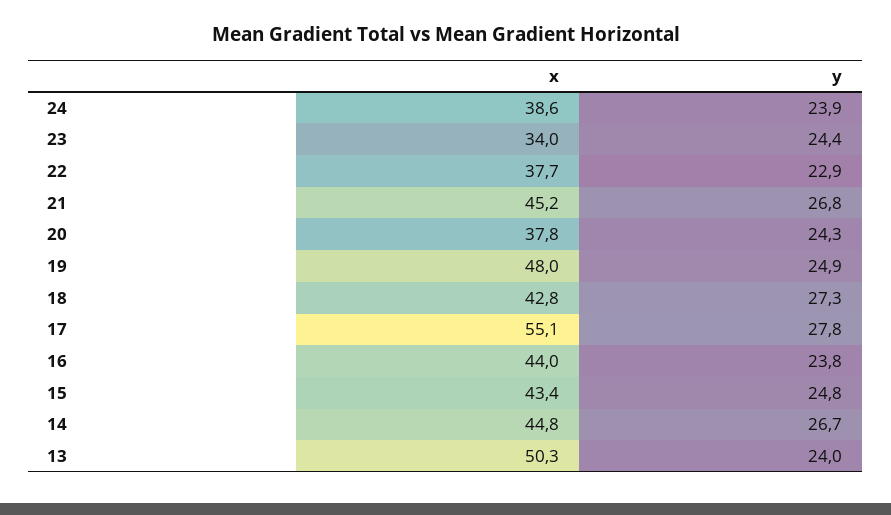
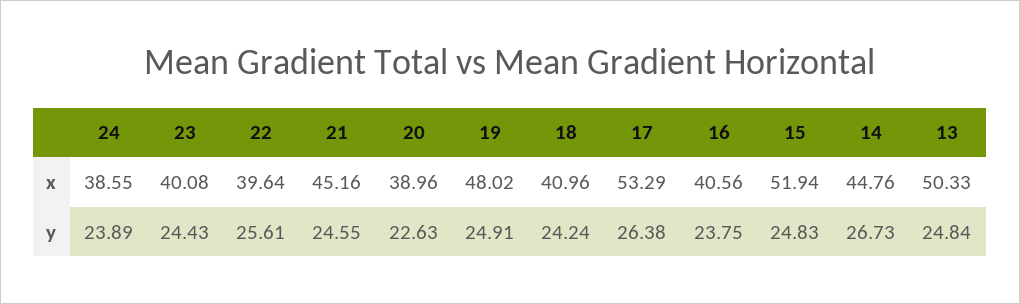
x, 23: 34 -> 40.08
x, 22: 37.7 -> 39.64
y, 22: 22.9 -> 25.61
y, 21: 26.8 -> 24.55
x, 20: 37.8 -> 38.96
y, 20: 24.3 -> 22.63
x, 18: 42.8 -> 40.96
y, 18: 27.3 -> 24.24
x, 17: 55.1 -> 53.29
y, 17: 27.8 -> 26.38
x, 16: 44 -> 40.56
x, 15: 43.4 -> 51.94
y, 13: 24 -> 24.84

